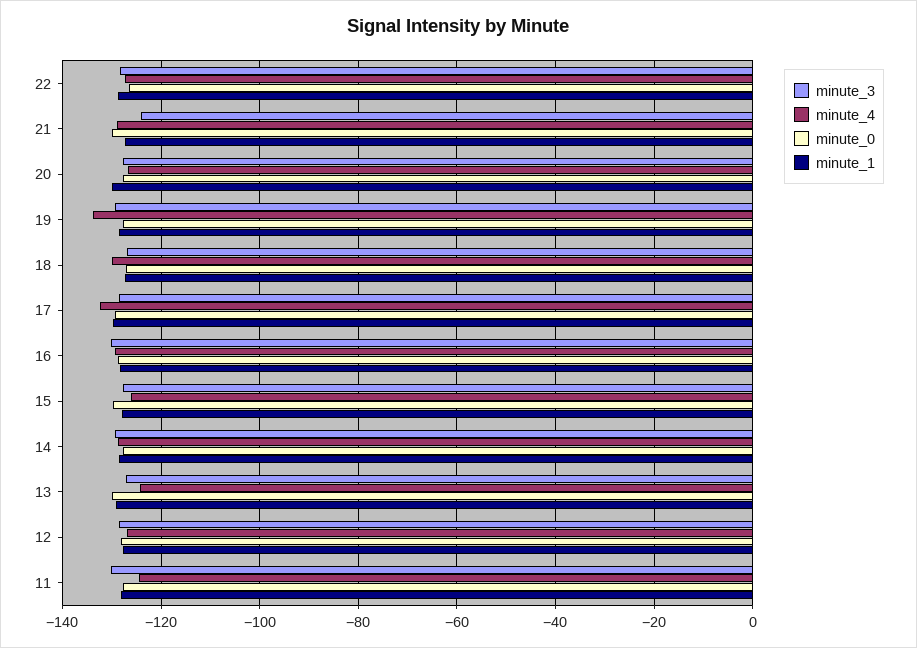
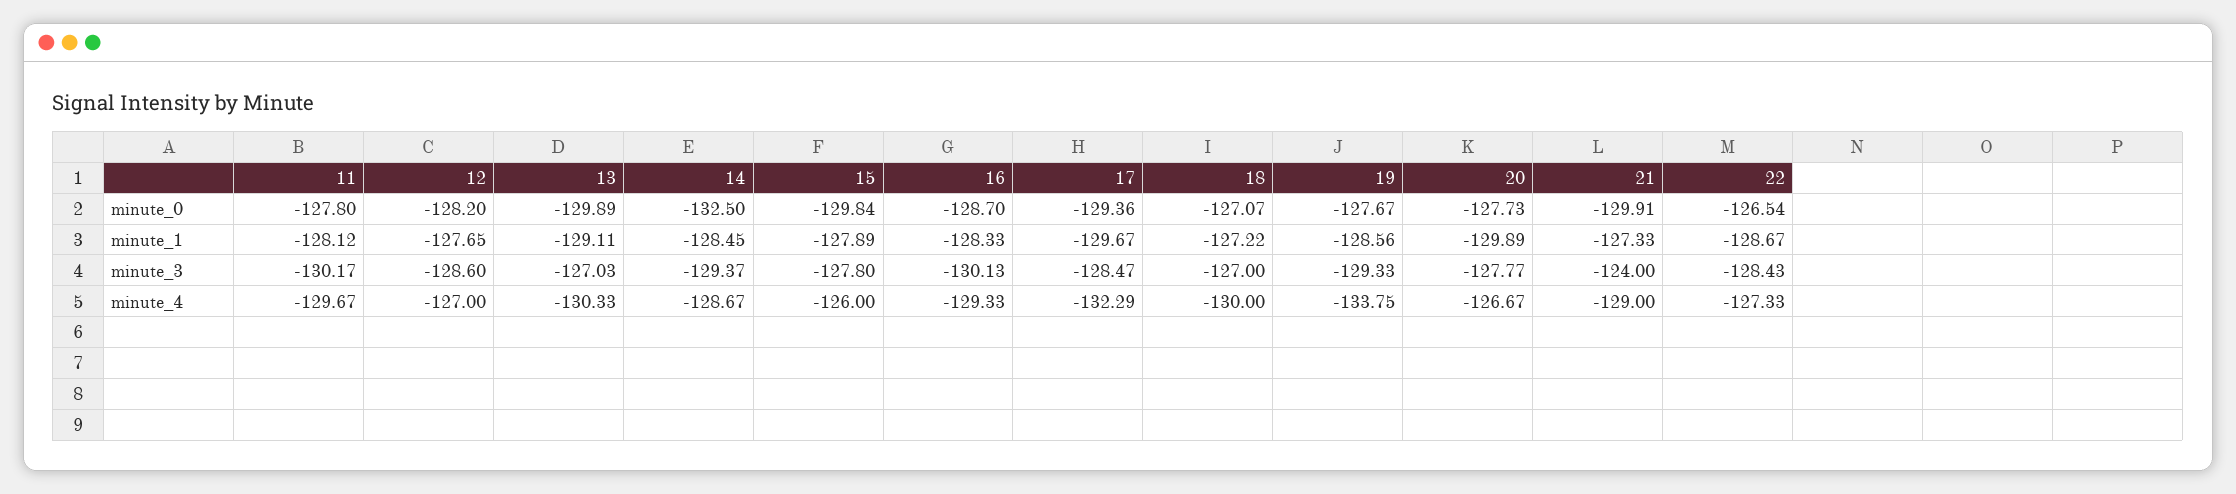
minute_0, 14: -128 -> -132.5
minute_4, 13: -124 -> -130.33
minute_4, 11: -124 -> -129.67

